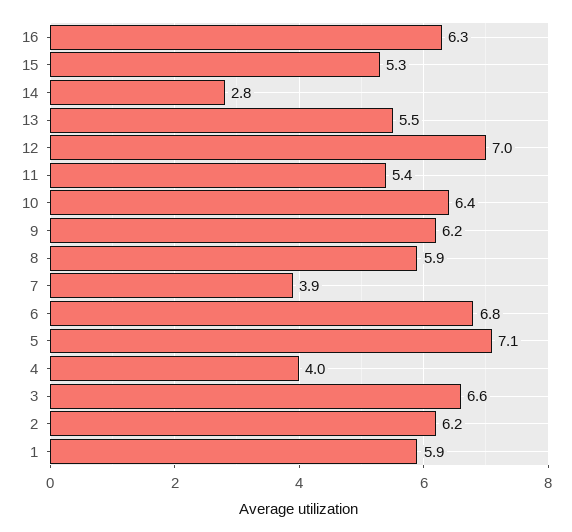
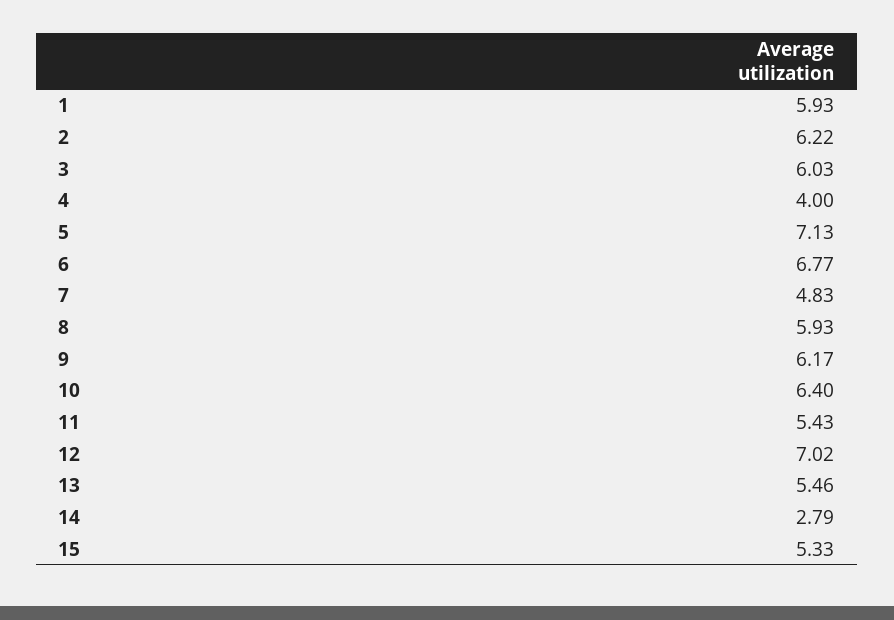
16: 6.3 -> none
7: 3.9 -> 4.83
3: 6.6 -> 6.03

